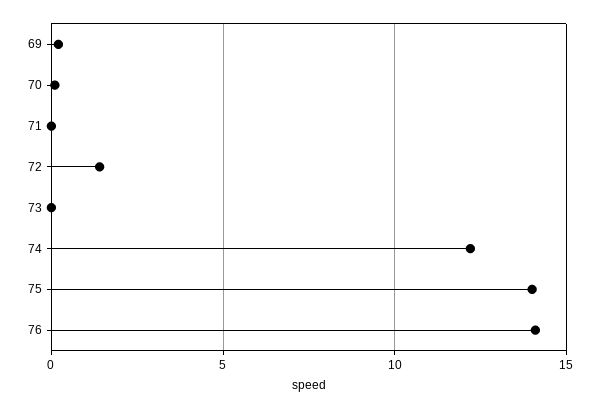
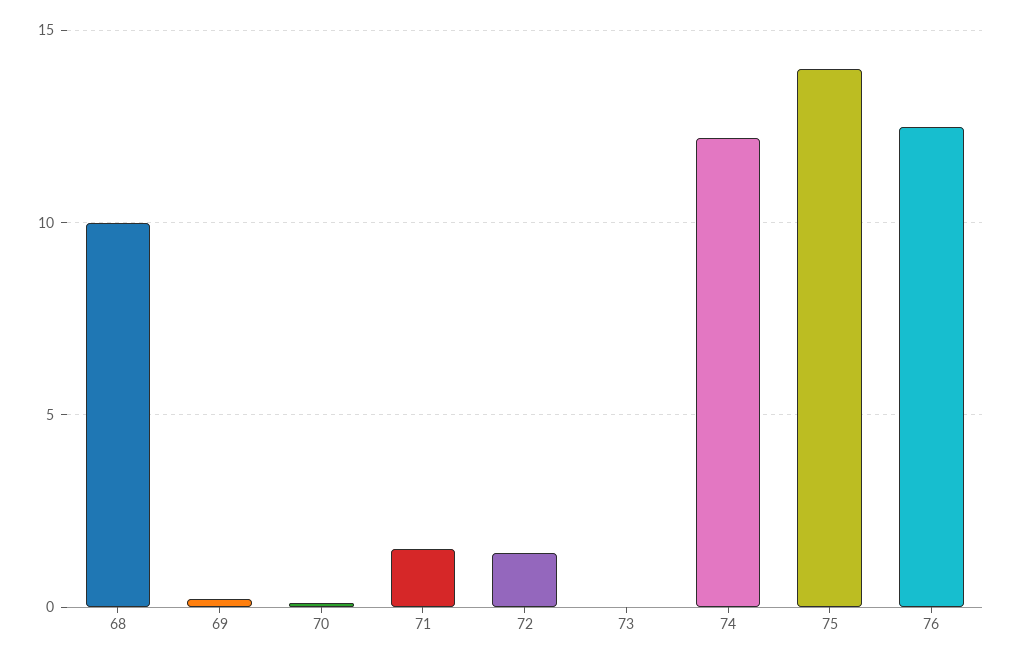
71: 0 -> 1.5
76: 14 -> 12.5
68: none -> 10

